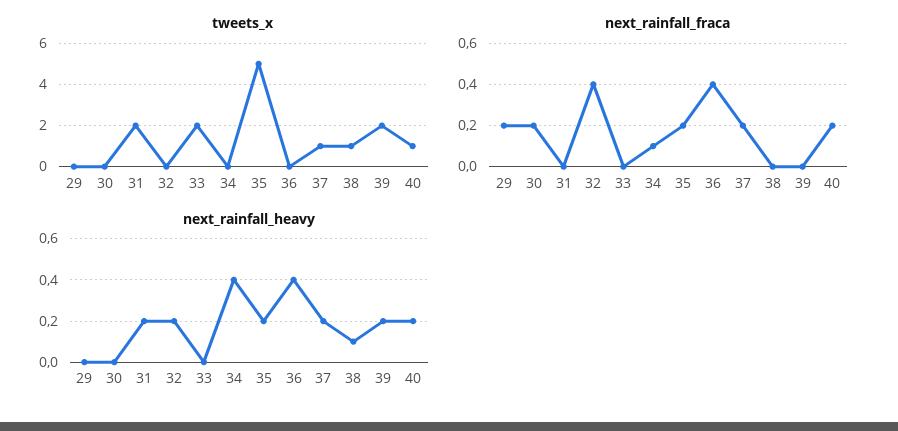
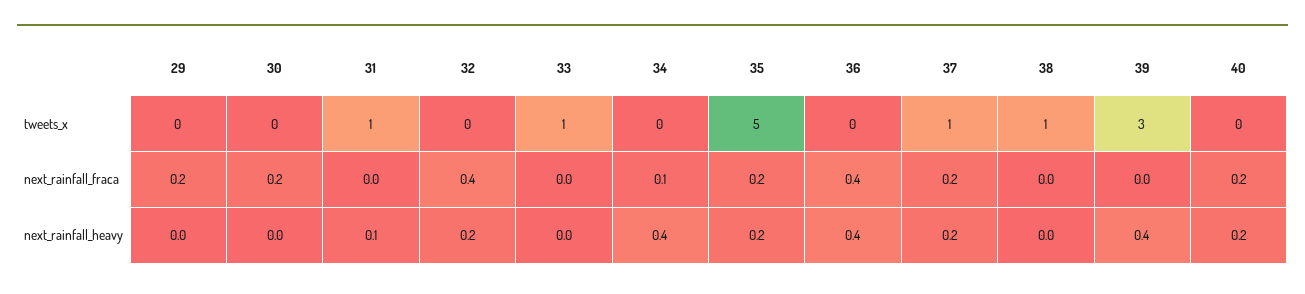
tweets_x, 31: 2 -> 1
tweets_x, 33: 2 -> 1
tweets_x, 39: 2 -> 3
tweets_x, 40: 1 -> 0
next_rainfall_heavy, 31: 0.2 -> 0.1
next_rainfall_heavy, 38: 0.1 -> 0
next_rainfall_heavy, 39: 0.2 -> 0.4

